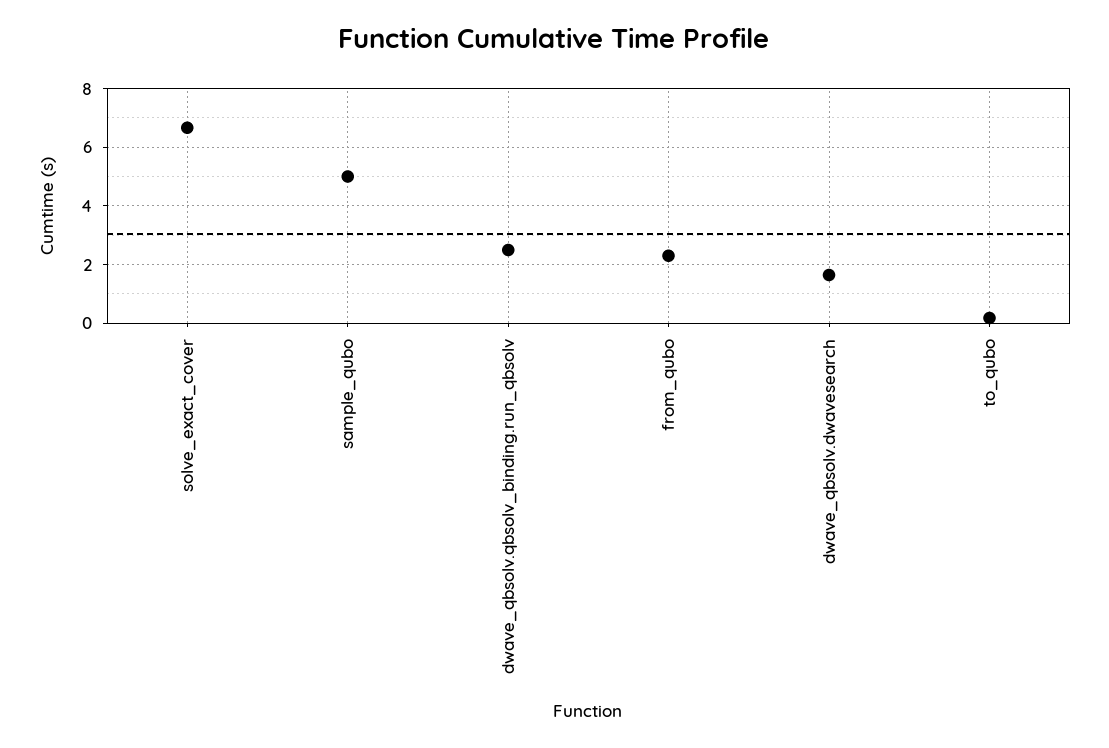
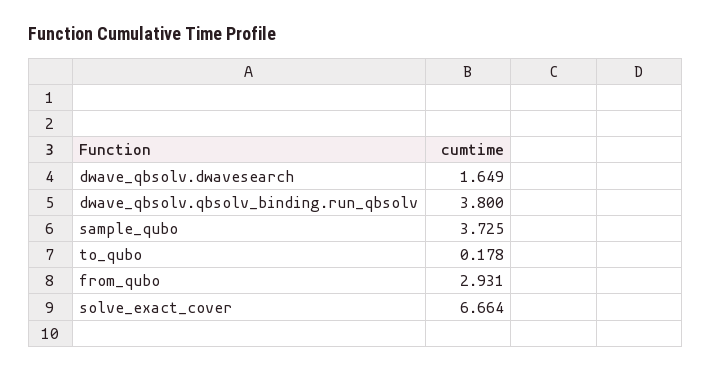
sample_qubo: 5 -> 3.725
dwave_qbsolv.qbsolv_binding.run_qbsolv: 2.5 -> 3.8
from_qubo: 2.25 -> 2.931

